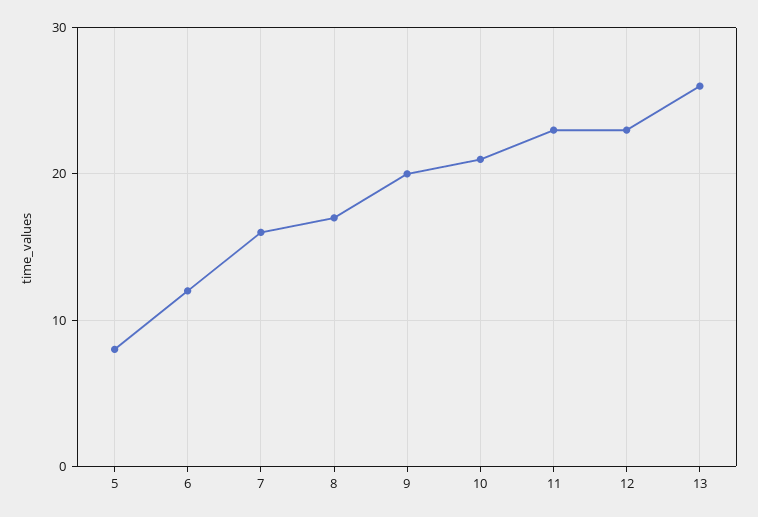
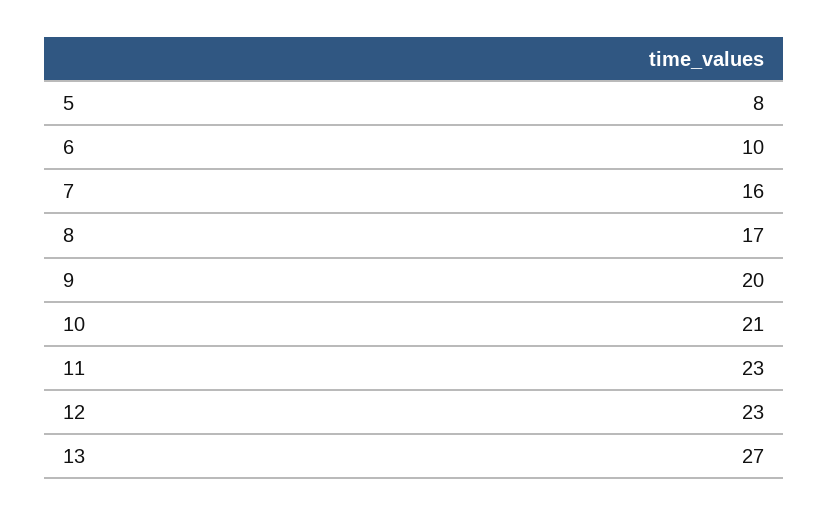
6: 12 -> 10
13: 26 -> 27

